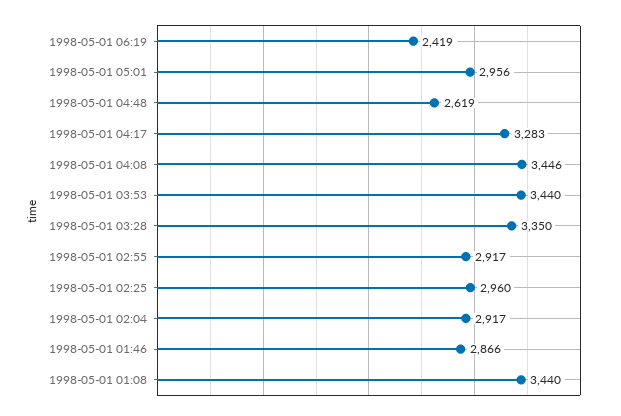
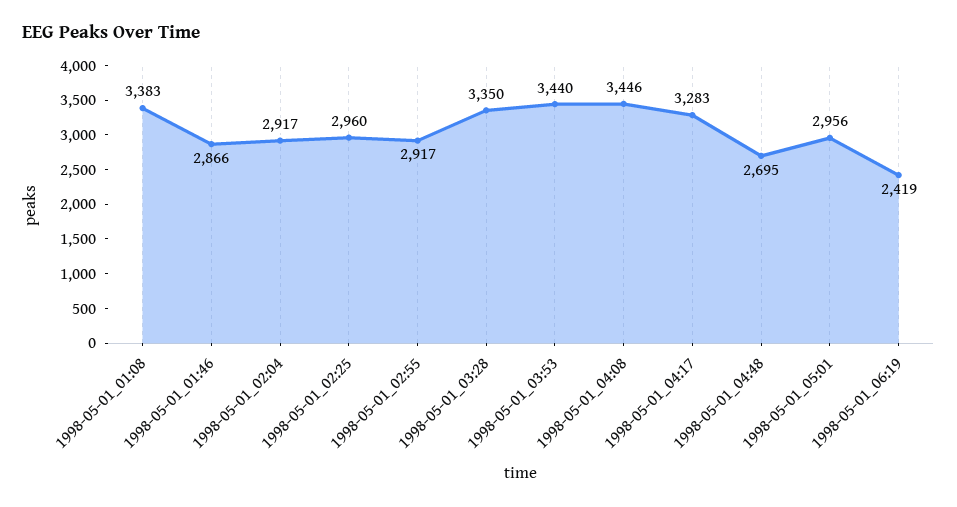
1998-05-01 04:48: 2619 -> 2695
1998-05-01 01:08: 3440 -> 3383

